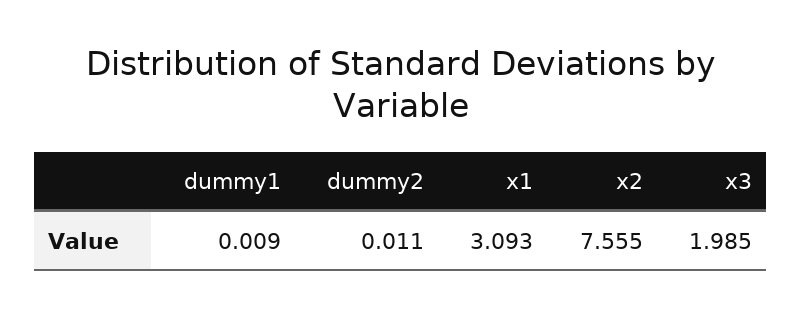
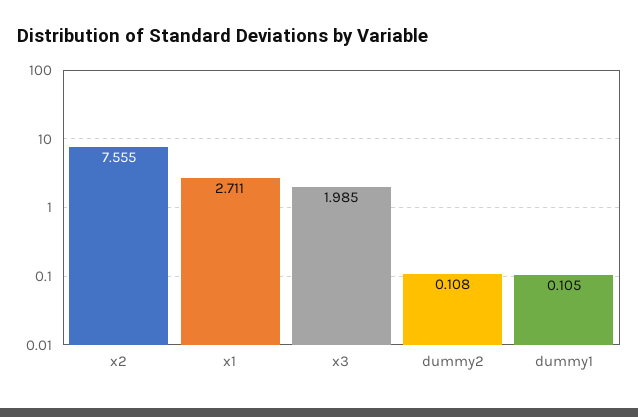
dummy1: 0.009 -> 0.105
dummy2: 0.011 -> 0.108
x1: 3.093 -> 2.711

